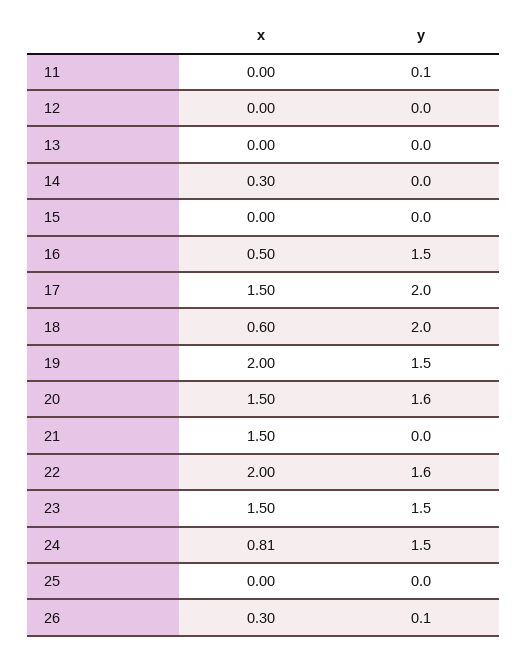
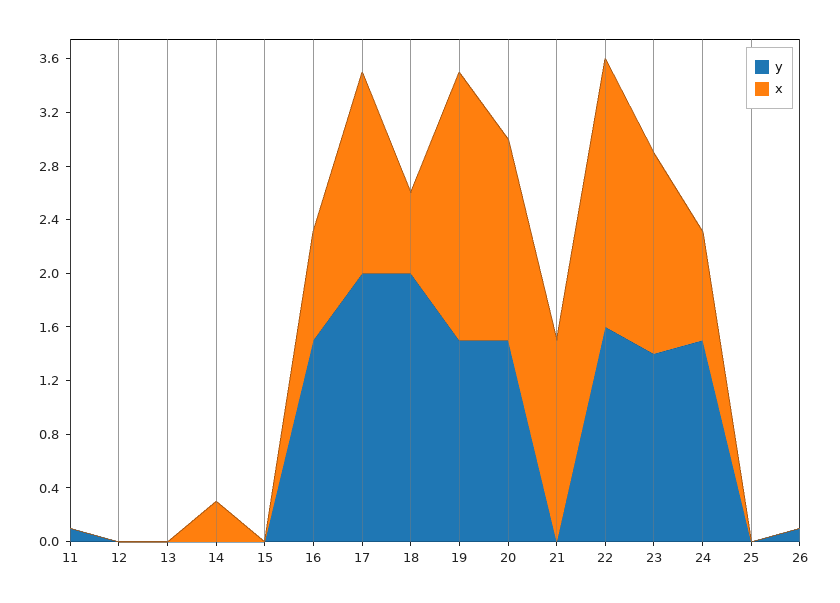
x, 16: 0.5 -> 0.8
y, 20: 1.6 -> 1.5
y, 23: 1.5 -> 1.4
x, 26: 0.3 -> 0

